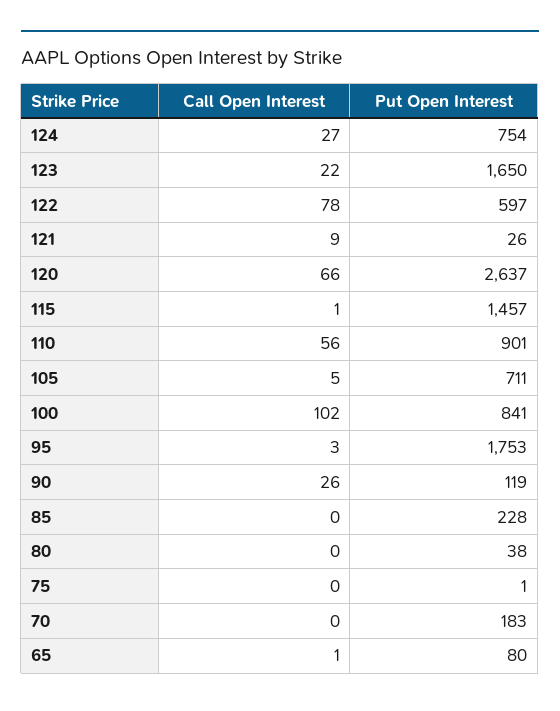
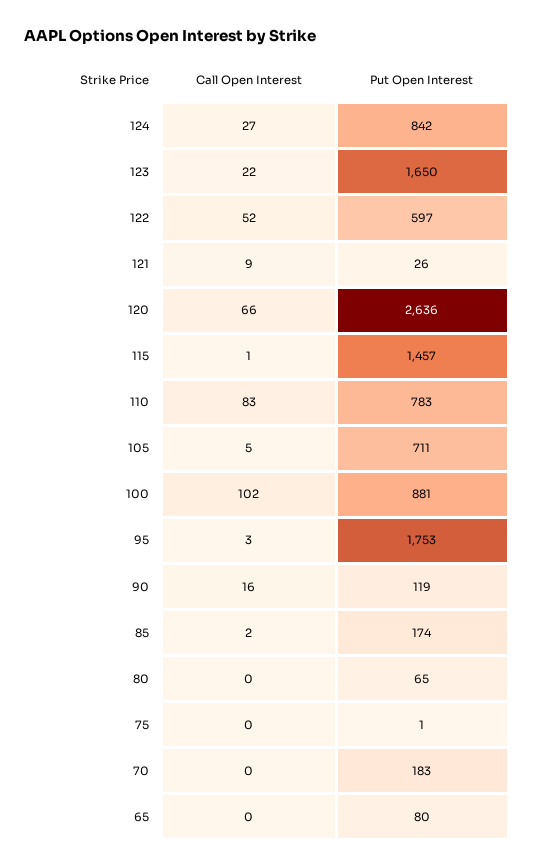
Put Open Interest, 124: 754 -> 842
Call Open Interest, 122: 78 -> 52
Put Open Interest, 120: 2637 -> 2636
Call Open Interest, 110: 56 -> 83
Put Open Interest, 110: 901 -> 783
Put Open Interest, 100: 841 -> 881
Call Open Interest, 90: 26 -> 16
Call Open Interest, 85: 0 -> 2
Put Open Interest, 85: 228 -> 174
Put Open Interest, 80: 38 -> 65
Call Open Interest, 65: 1 -> 0

